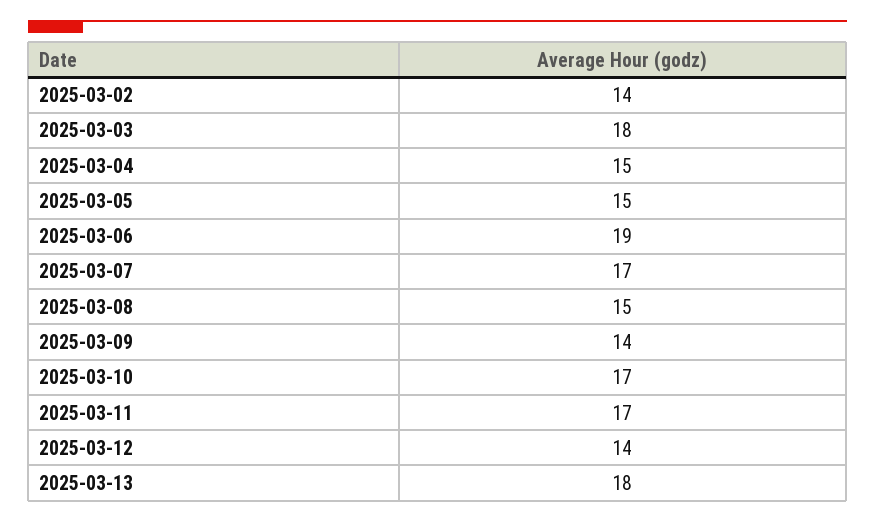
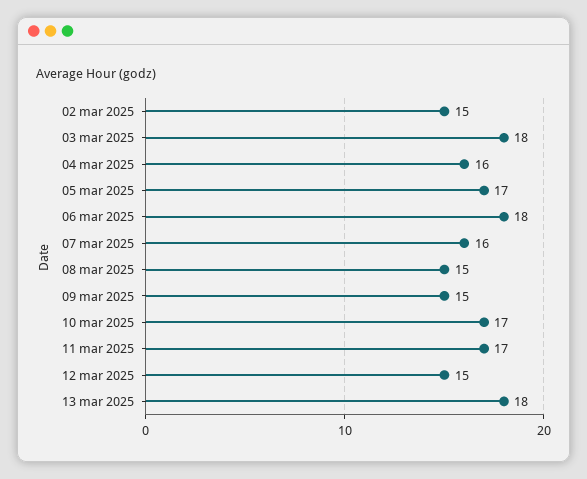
2025-03-02: 14 -> 15
2025-03-04: 15 -> 16
2025-03-05: 15 -> 17
2025-03-06: 19 -> 18
2025-03-07: 17 -> 16
2025-03-09: 14 -> 15
2025-03-12: 14 -> 15

